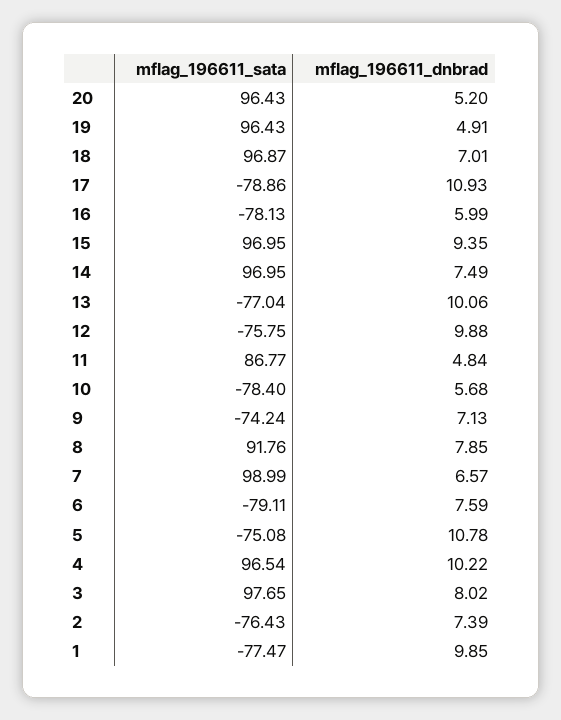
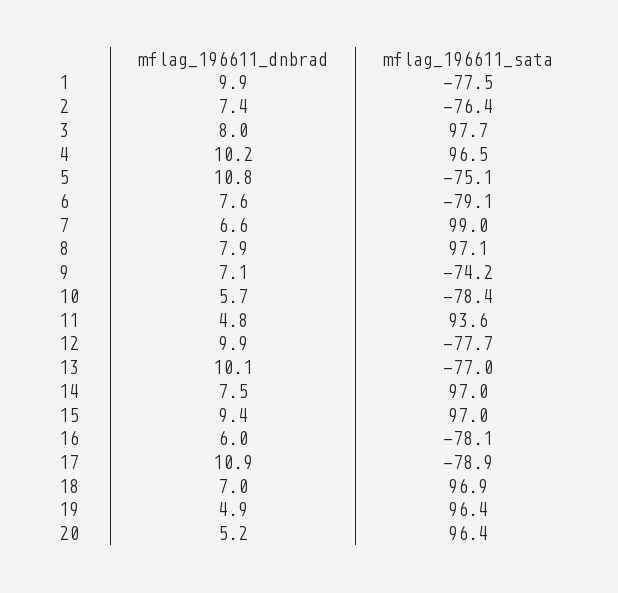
mflag_196611_sata, 12: -75.75 -> -77.7
mflag_196611_sata, 11: 86.77 -> 93.6
mflag_196611_sata, 8: 91.76 -> 97.1

